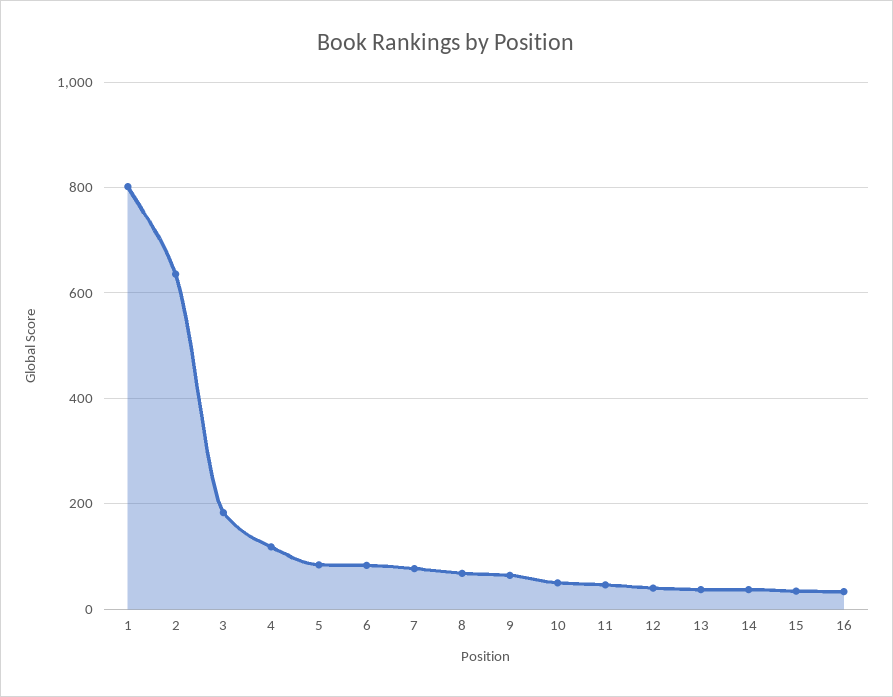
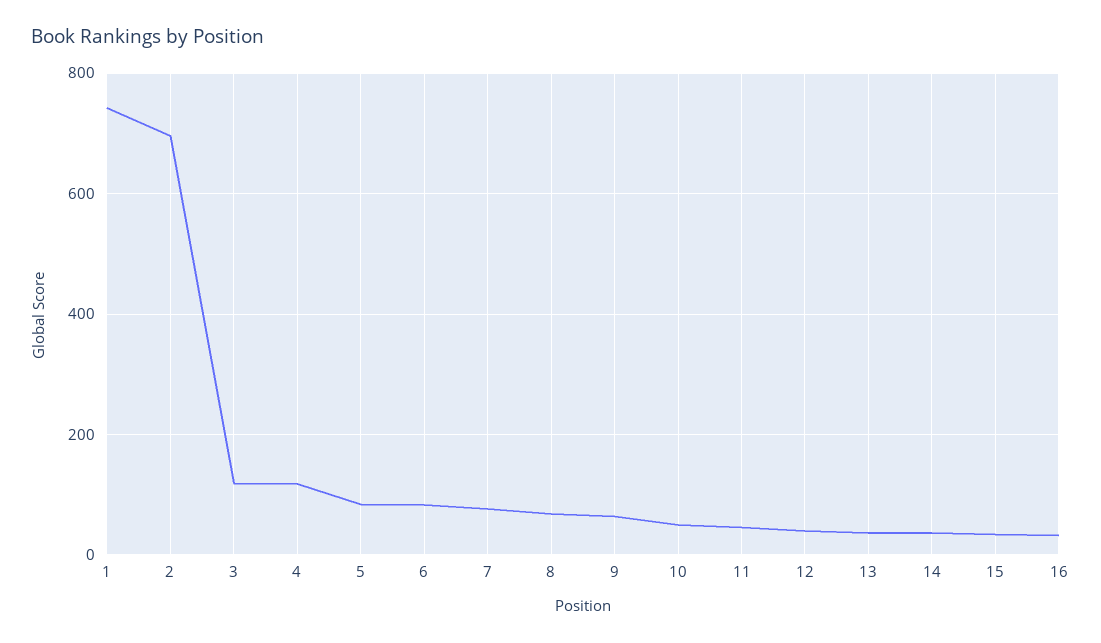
1: 800 -> 740
2: 640 -> 700
3: 180 -> 120

